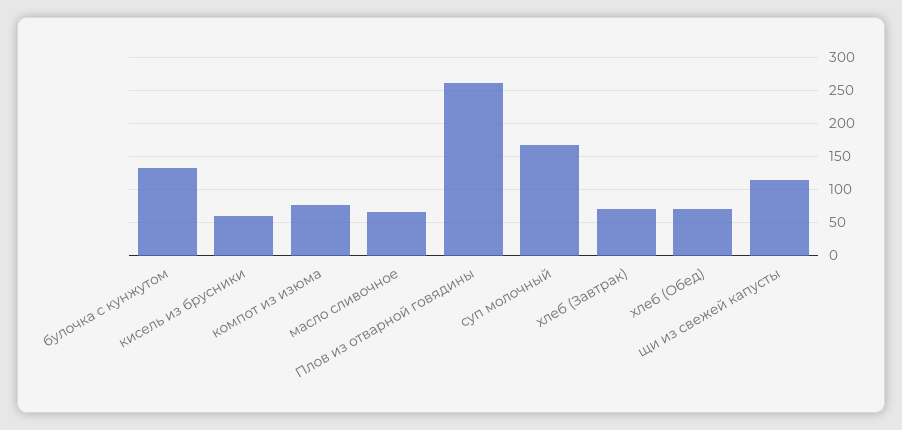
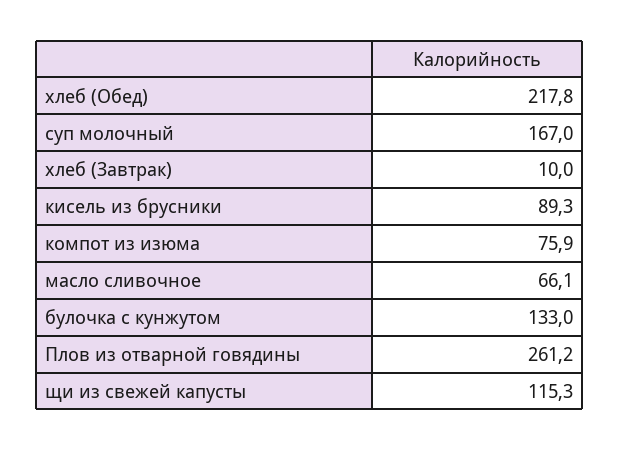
кисель из брусники: 60 -> 89.3
хлеб (Завтрак): 70 -> 10
хлеб (Обед): 70 -> 217.8

